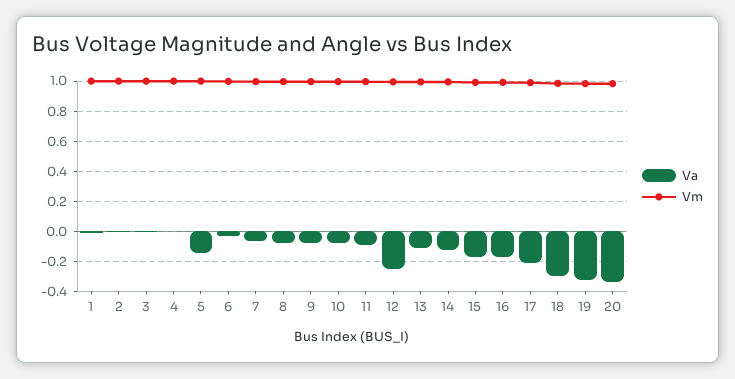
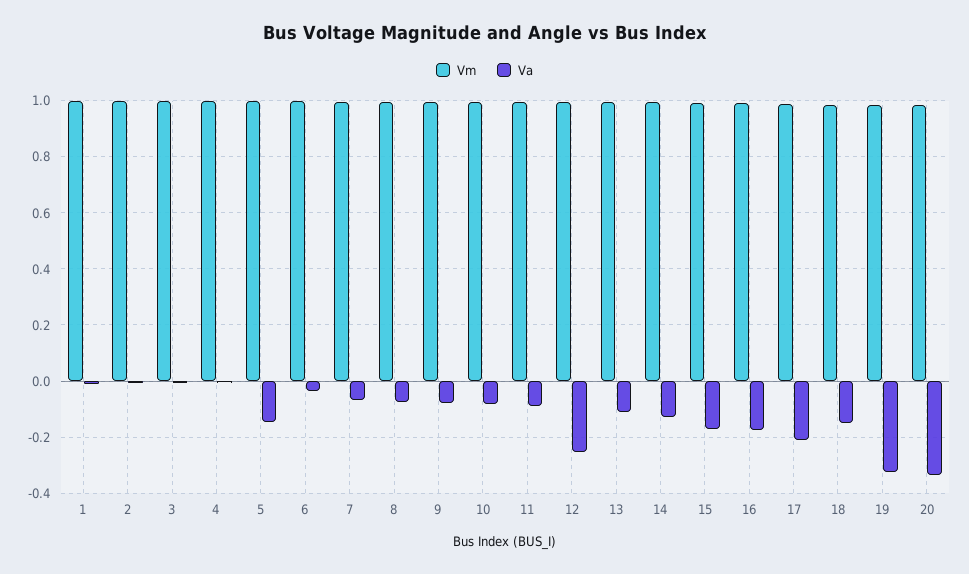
Va, 18: -0.3 -> -0.15

